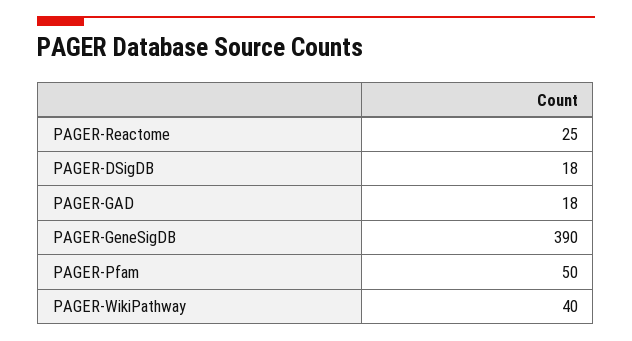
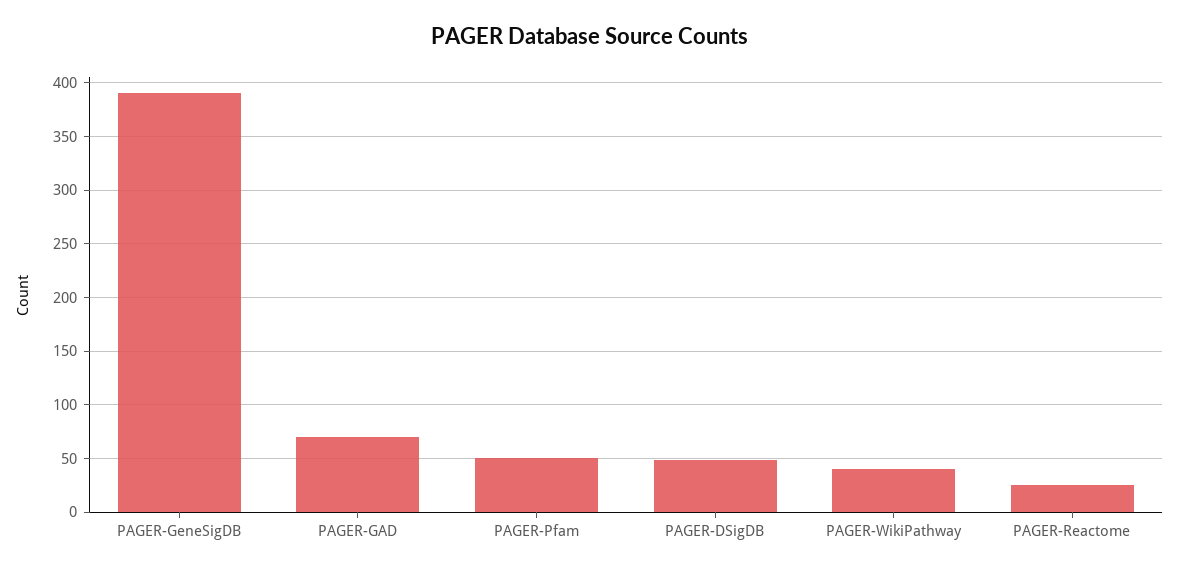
PAGER-DSigDB: 18 -> 50
PAGER-GAD: 18 -> 70

